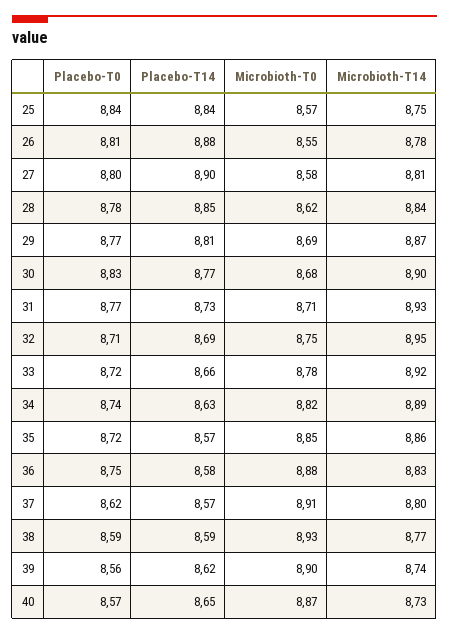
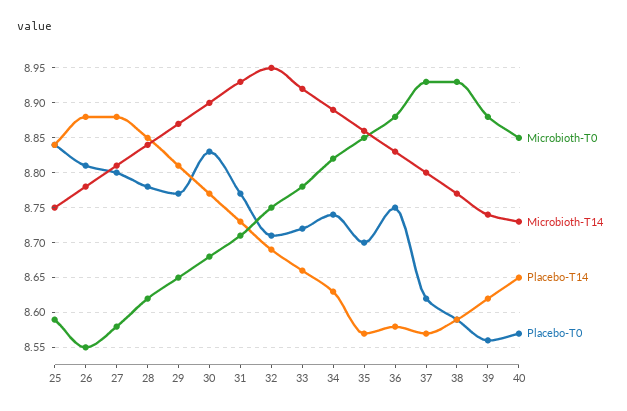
Microbioth-T0, 25: 8.57 -> 8.59
Placebo-T14, 27: 8.9 -> 8.88
Microbioth-T0, 29: 8.69 -> 8.65
Placebo-T0, 35: 8.72 -> 8.7
Microbioth-T0, 37: 8.91 -> 8.93
Microbioth-T0, 39: 8.9 -> 8.88
Microbioth-T0, 40: 8.87 -> 8.85

